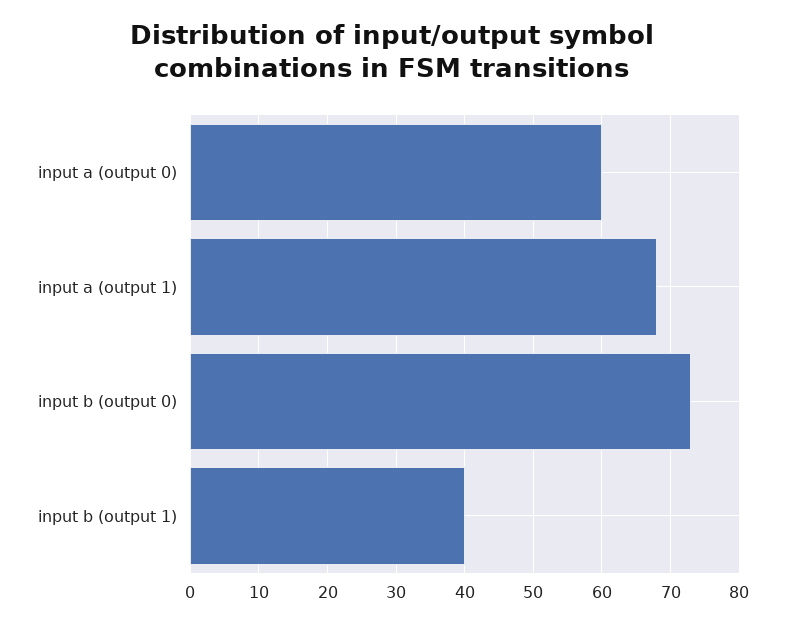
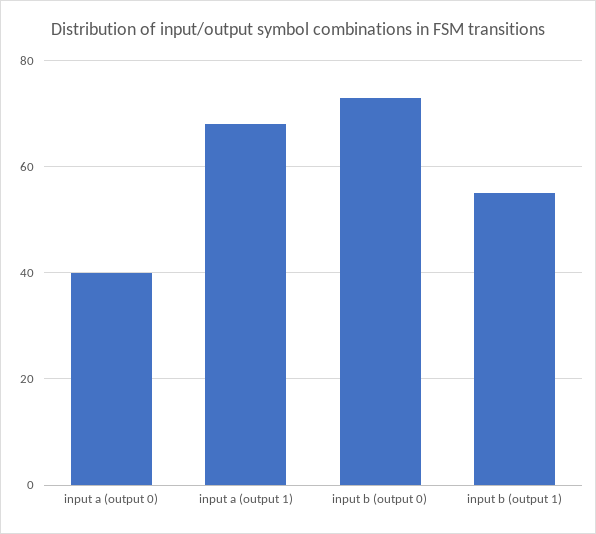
input a (output 0): 60 -> 40
input b (output 1): 40 -> 55

